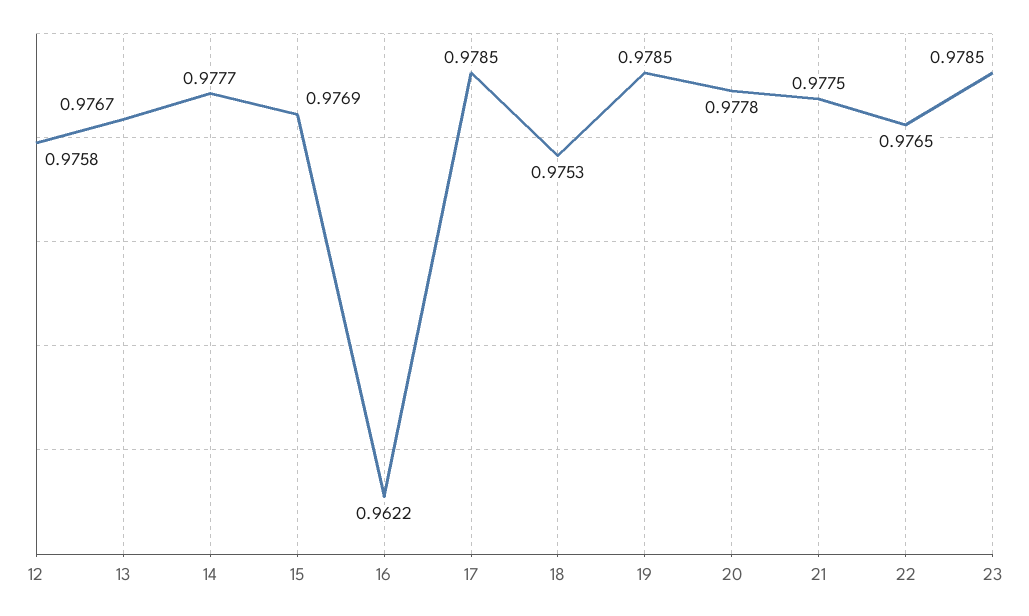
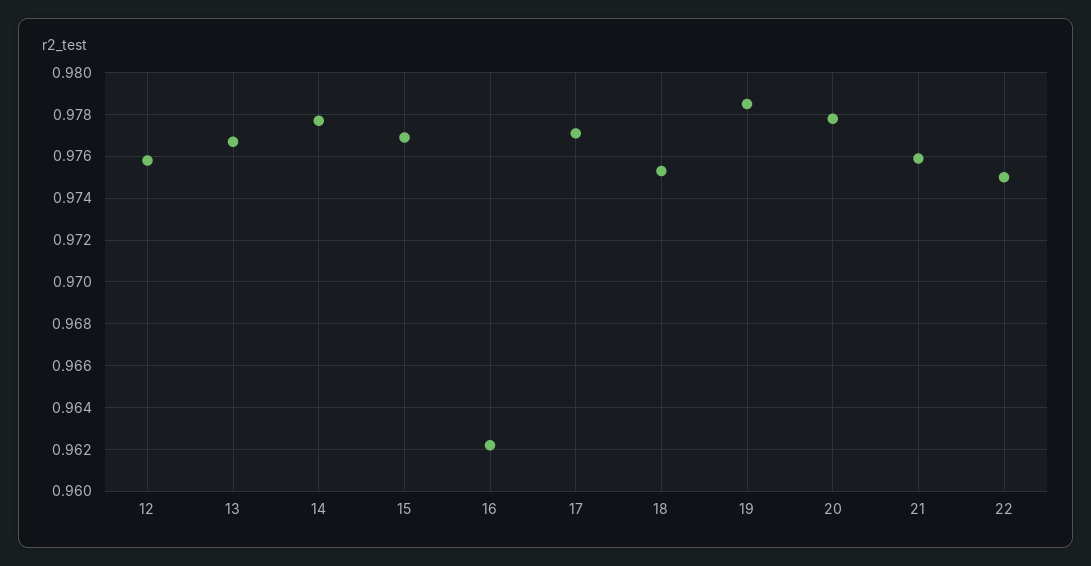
17: 0.9785 -> 0.977
21: 0.9775 -> 0.976
22: 0.9765 -> 0.975
23: 0.9785 -> none

